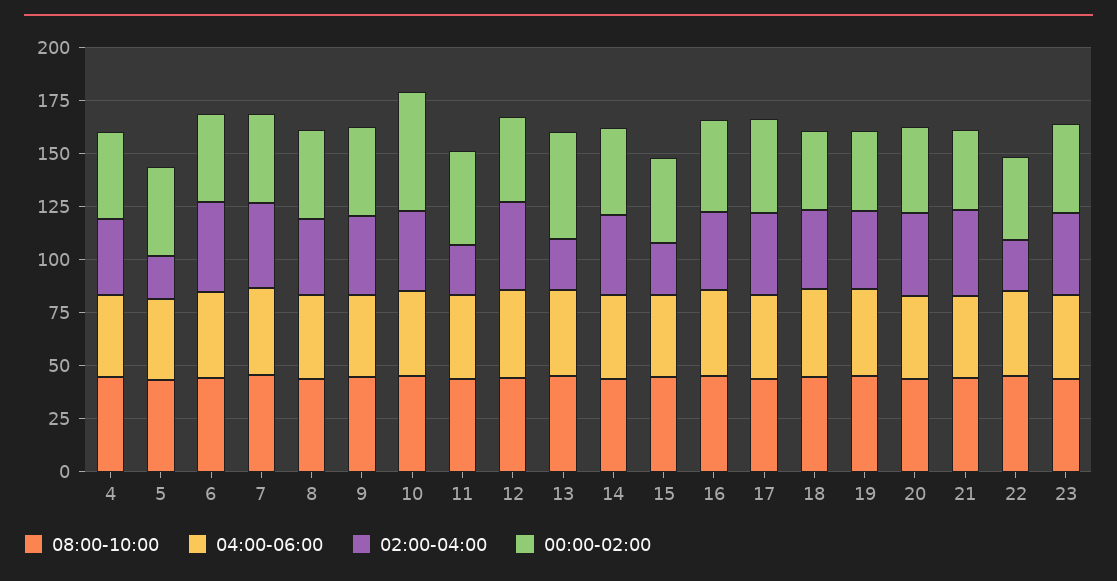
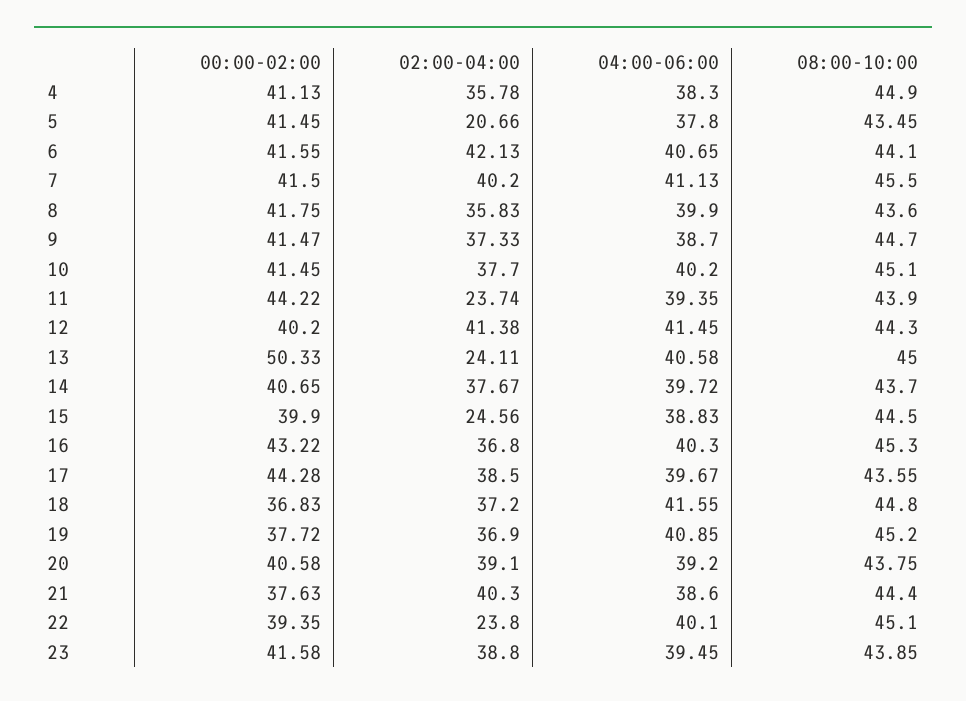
00:00-02:00, 10: 55 -> 41.45

